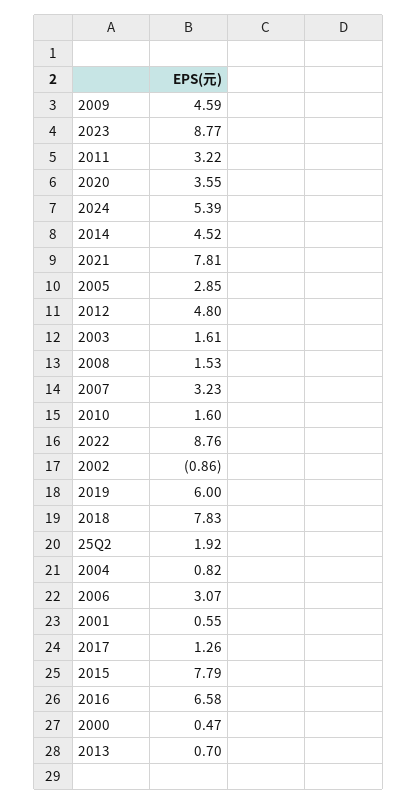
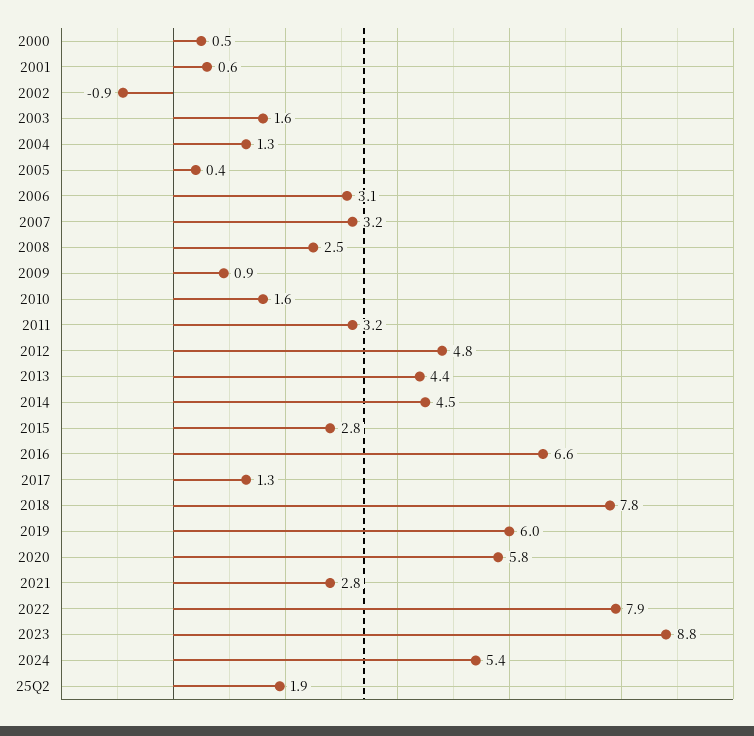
2009: 4.59 -> 0.9
2020: 3.55 -> 5.8
2021: 7.81 -> 2.8
2005: 2.85 -> 0.4
2008: 1.53 -> 2.5
2022: 8.76 -> 7.9
2004: 0.82 -> 1.3
2015: 7.79 -> 2.8
2013: 0.7 -> 4.4

